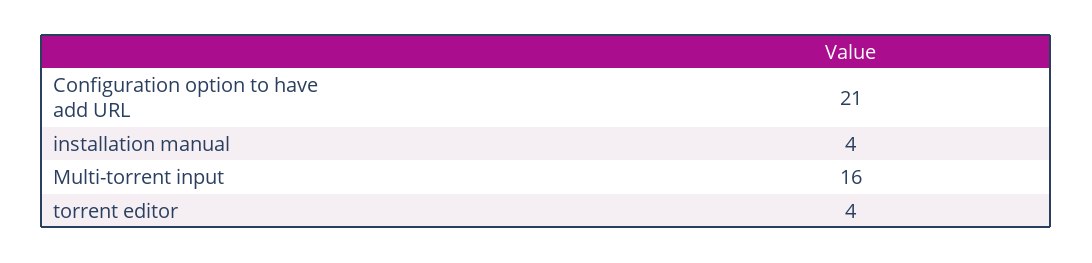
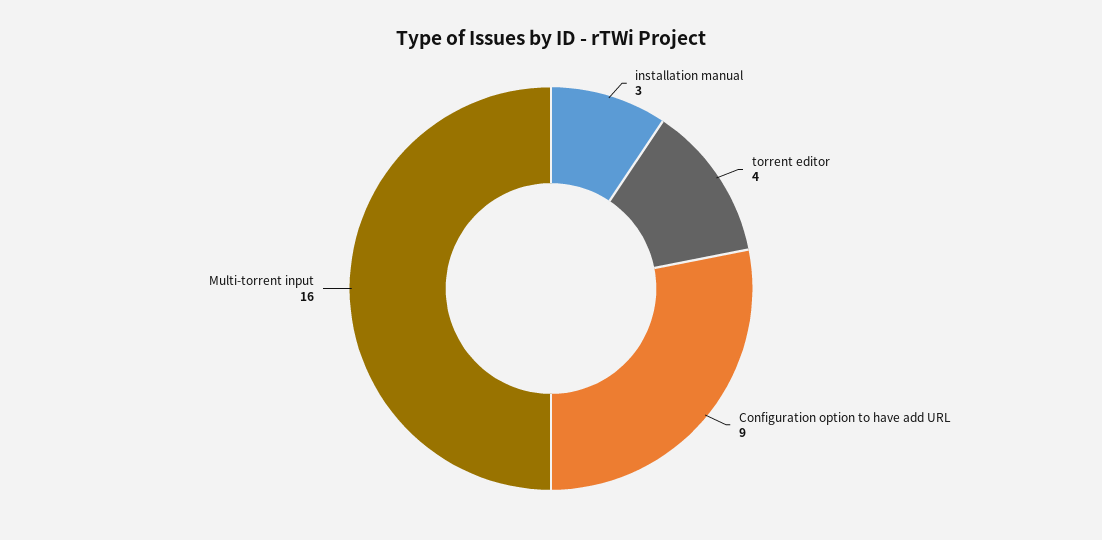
Configuration option to have add URL: 21 -> 9
installation manual: 4 -> 3

